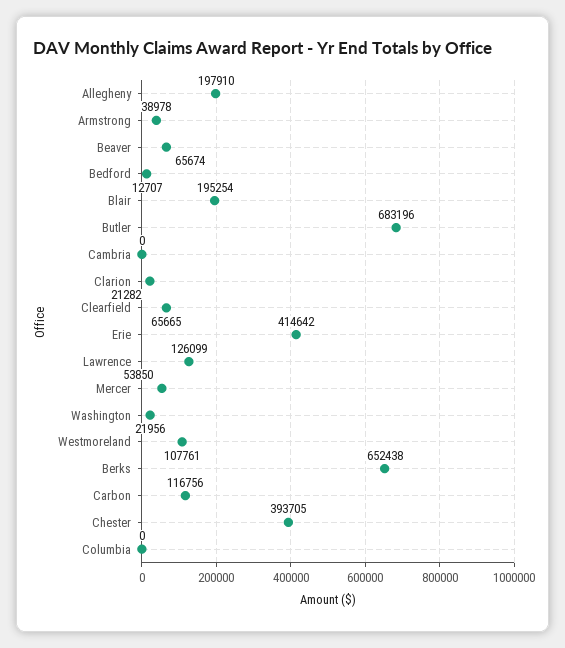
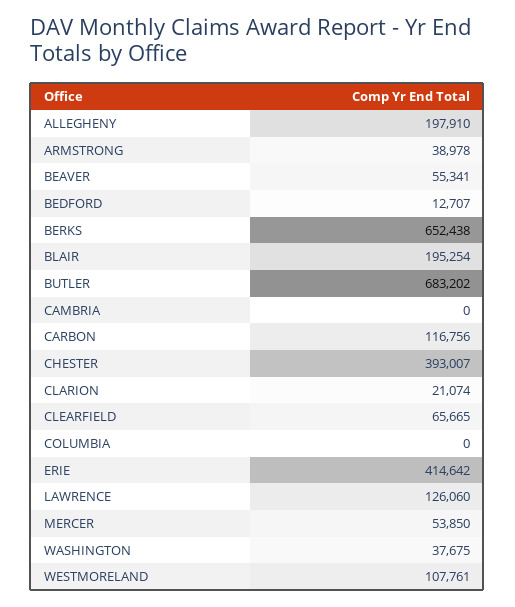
Beaver: 65674 -> 55341
Butler: 683196 -> 683202
Clarion: 21282 -> 21074
Lawrence: 126099 -> 126060
Washington: 21956 -> 37675
Chester: 393705 -> 393007

